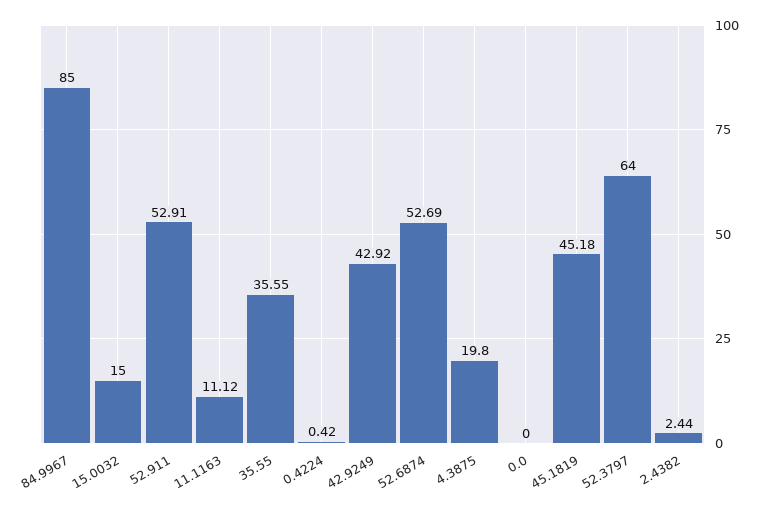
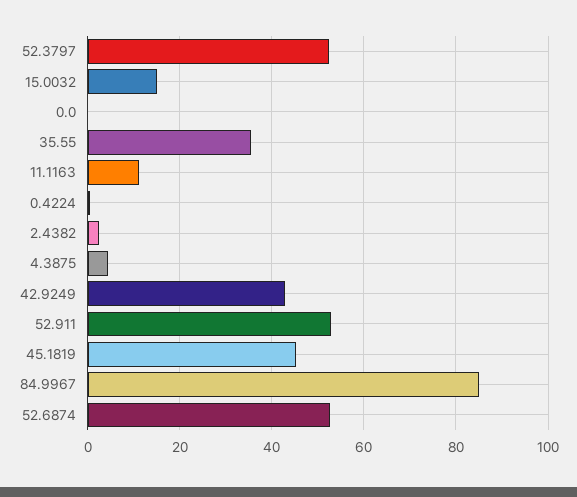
4.3875: 19.8 -> 4
52.3797: 64 -> 52

